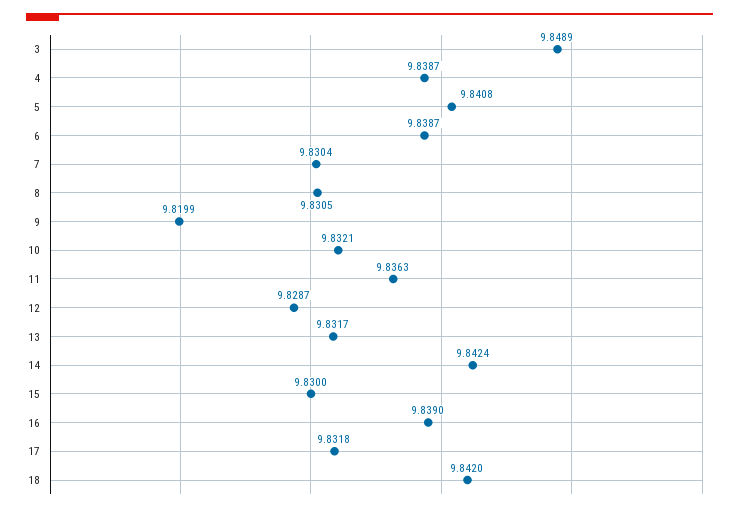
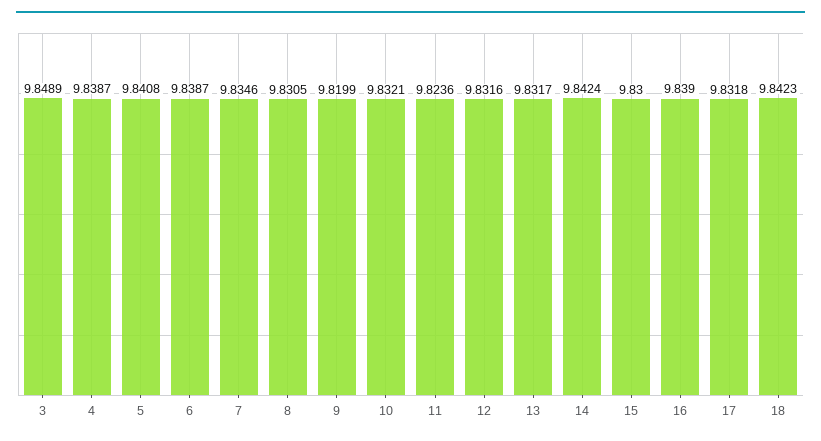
7: 9.8304 -> 9.8346
11: 9.8363 -> 9.8236
12: 9.8287 -> 9.8316
18: 9.842 -> 9.8423

